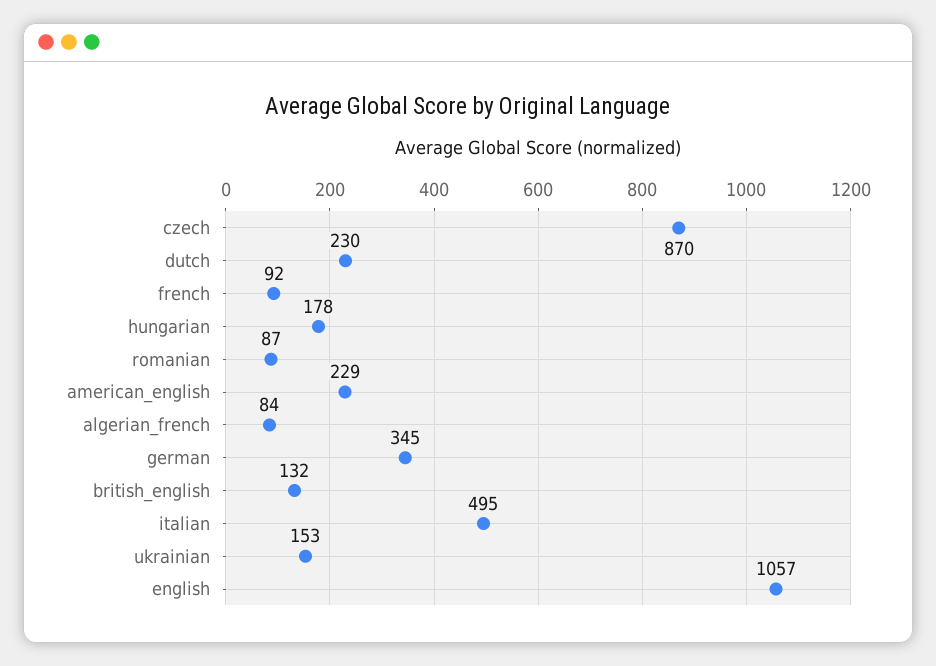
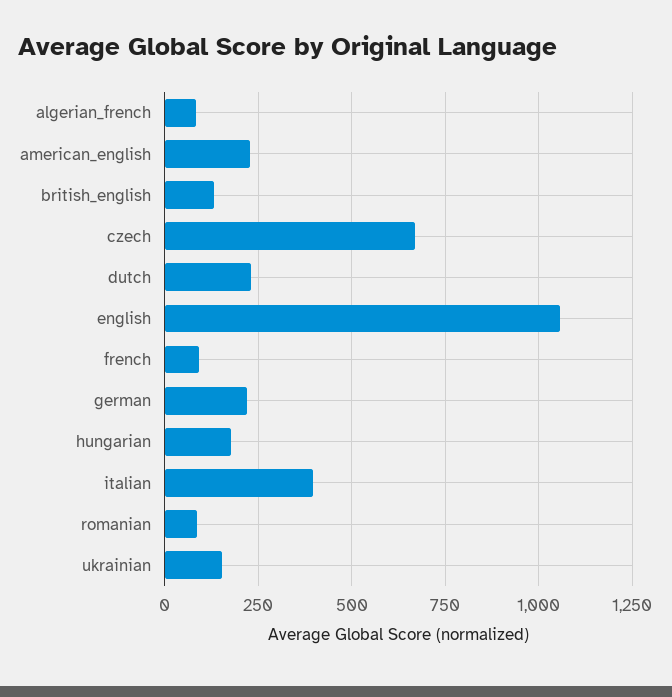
czech: 870 -> 675
german: 345 -> 225
italian: 495 -> 400

